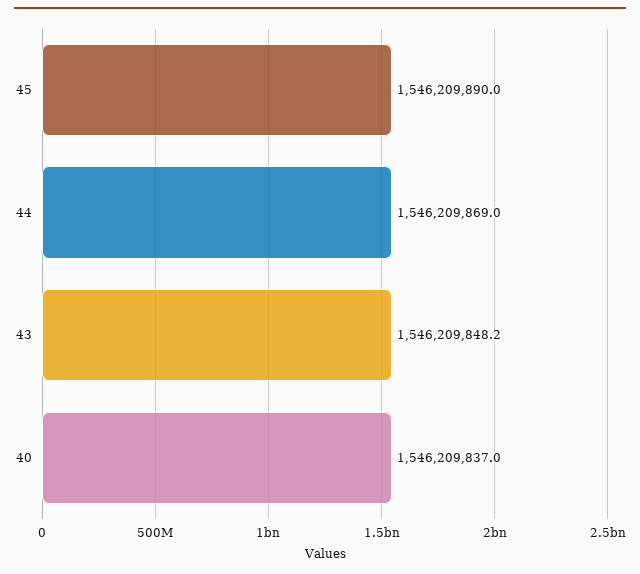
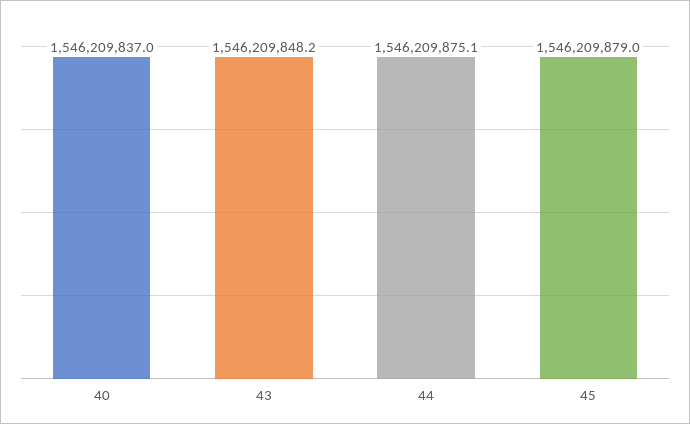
45: 1546209890 -> 1546209879
44: 1546209869 -> 1546209875.1

